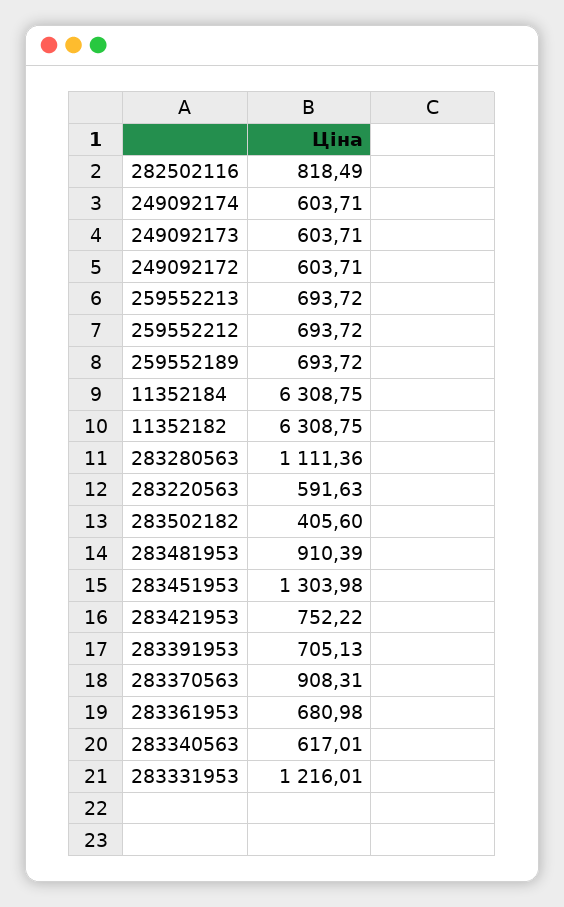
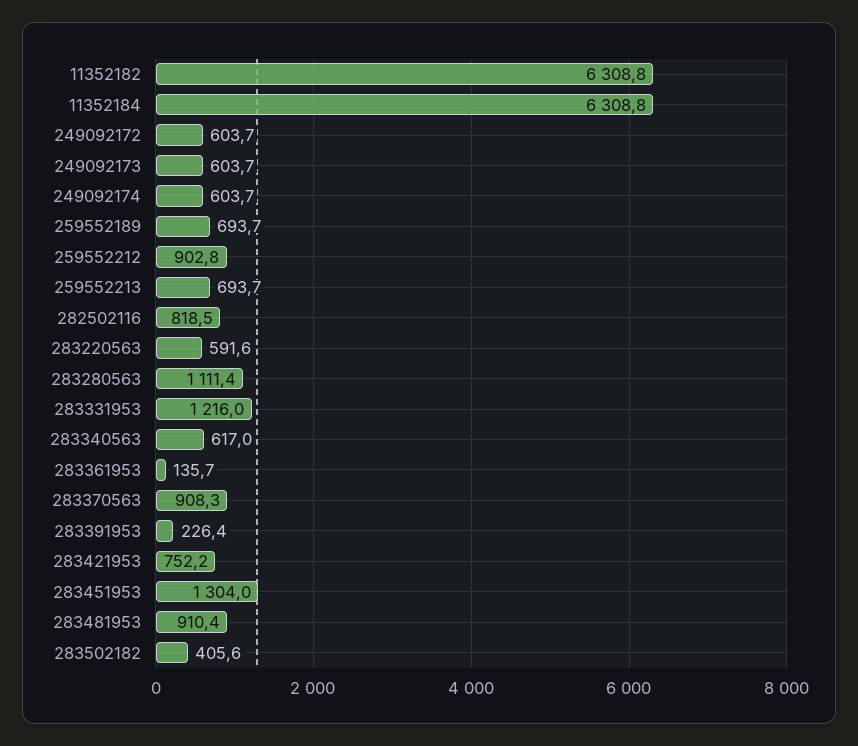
259552212: 693.72 -> 902.8
283391953: 705.13 -> 226.4
283361953: 680.98 -> 135.7

